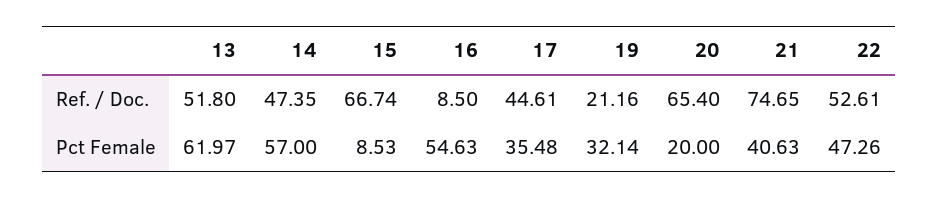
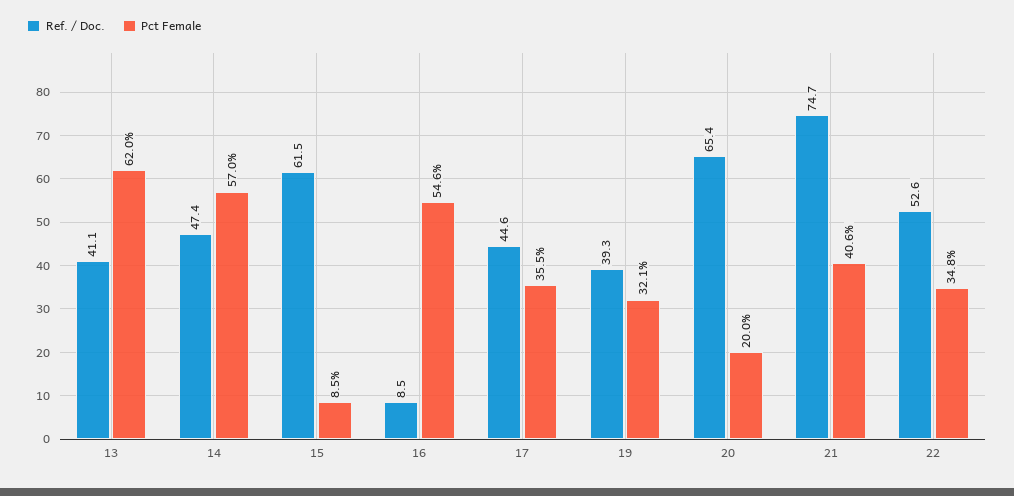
Ref. / Doc., 13: 51.8 -> 41.1
Ref. / Doc., 15: 66.74 -> 61.5
Ref. / Doc., 19: 21.16 -> 39.3
Pct Female, 22: 47.26 -> 34.8

